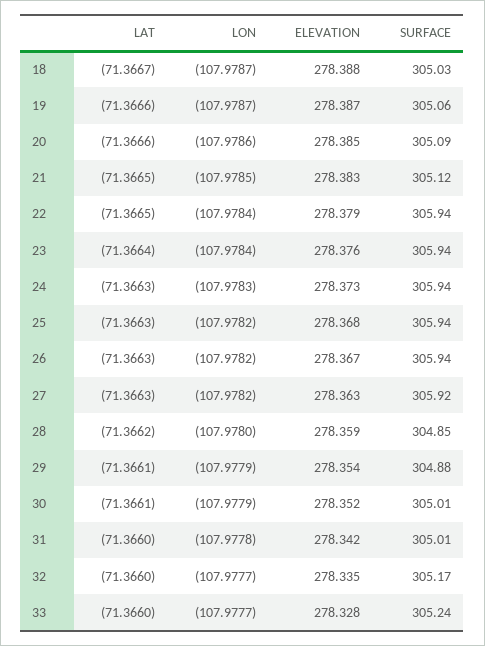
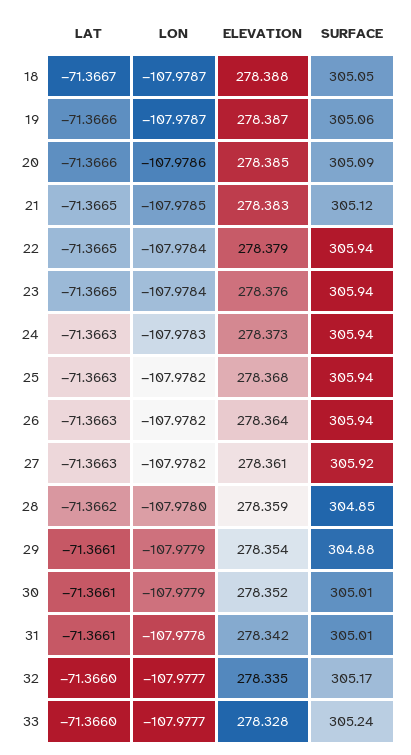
SURFACE, 18: 305.03 -> 305.05
LAT, 23: -71.3664 -> -71.3665
ELEVATION, 26: 278.367 -> 278.364
ELEVATION, 27: 278.363 -> 278.361
LAT, 31: -71.366 -> -71.3661

